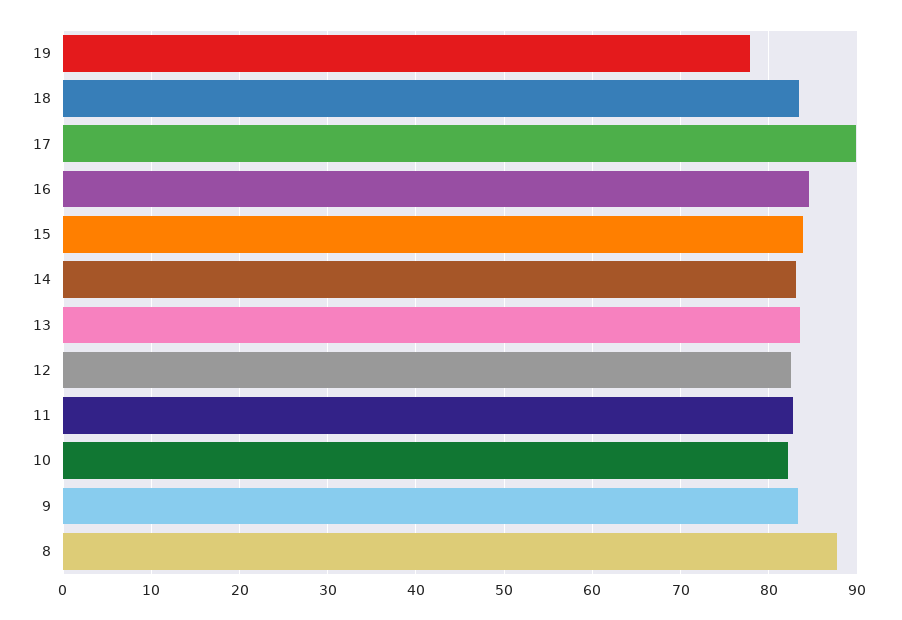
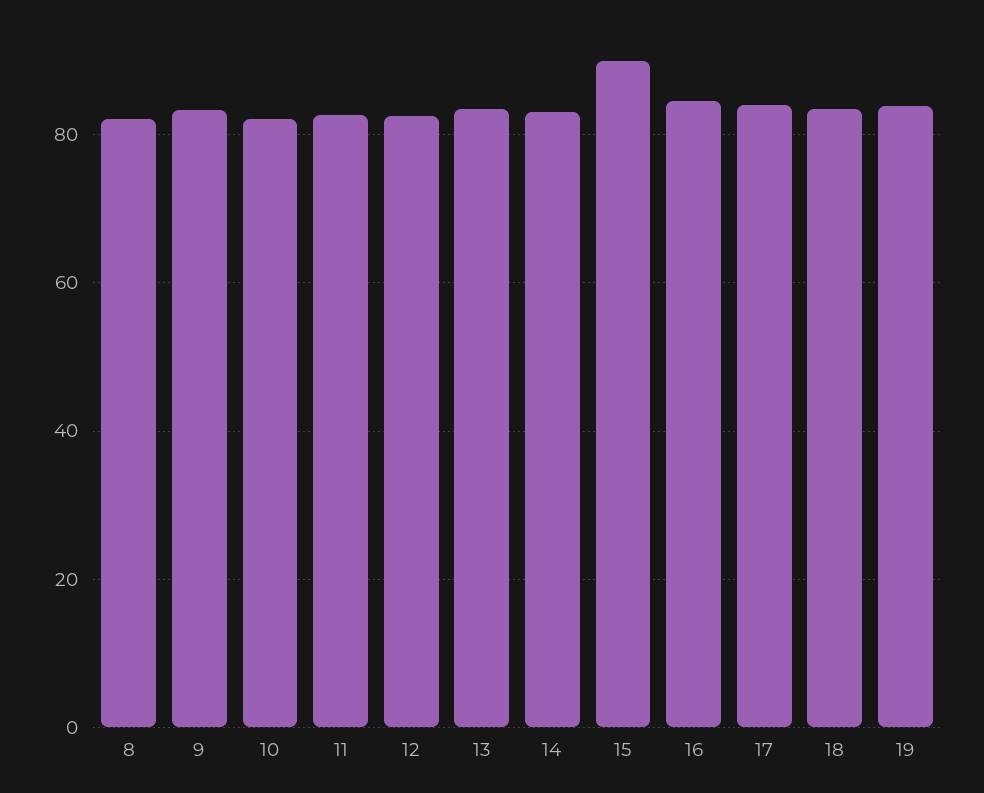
19: 78 -> 84
17: 90 -> 84
15: 84 -> 90
8: 88 -> 82

